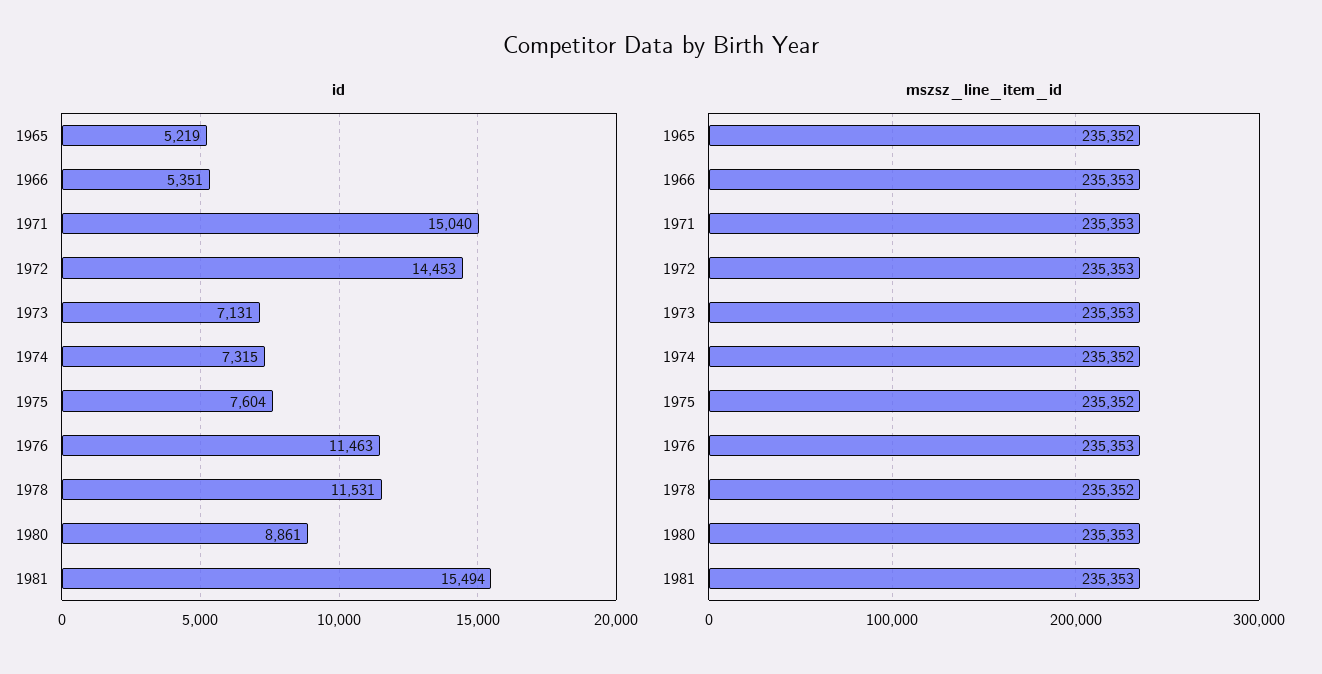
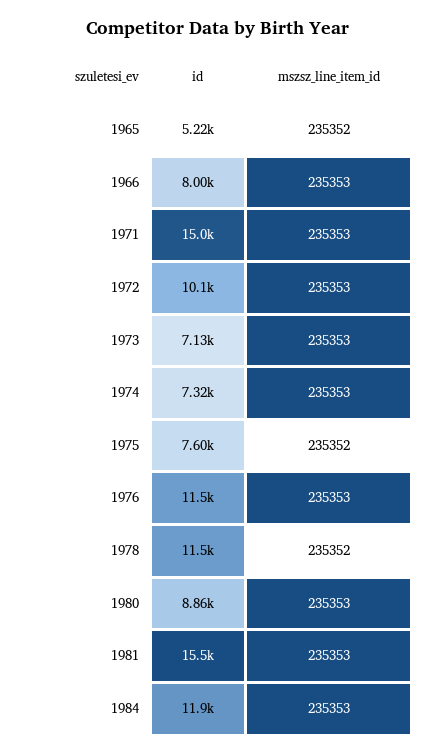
id, 1966: 5351 -> 8000
id, 1972: 14453 -> 10100
mszsz_line_item_id, 1974: 235352 -> 235353
id, 1984: none -> 11900
mszsz_line_item_id, 1984: none -> 235353

